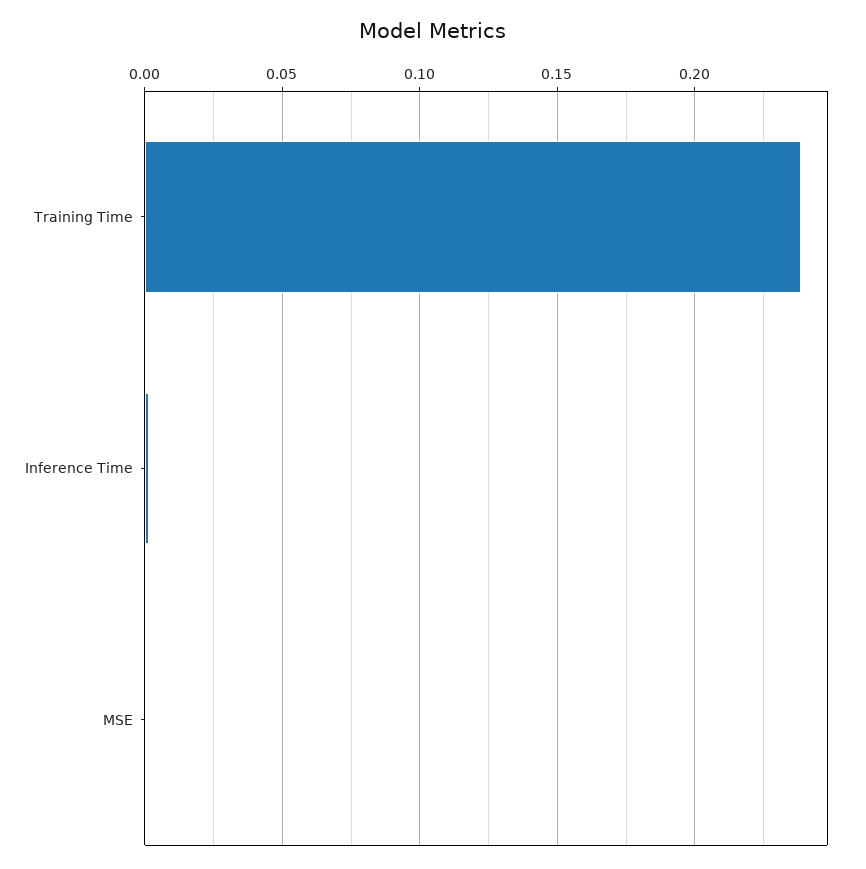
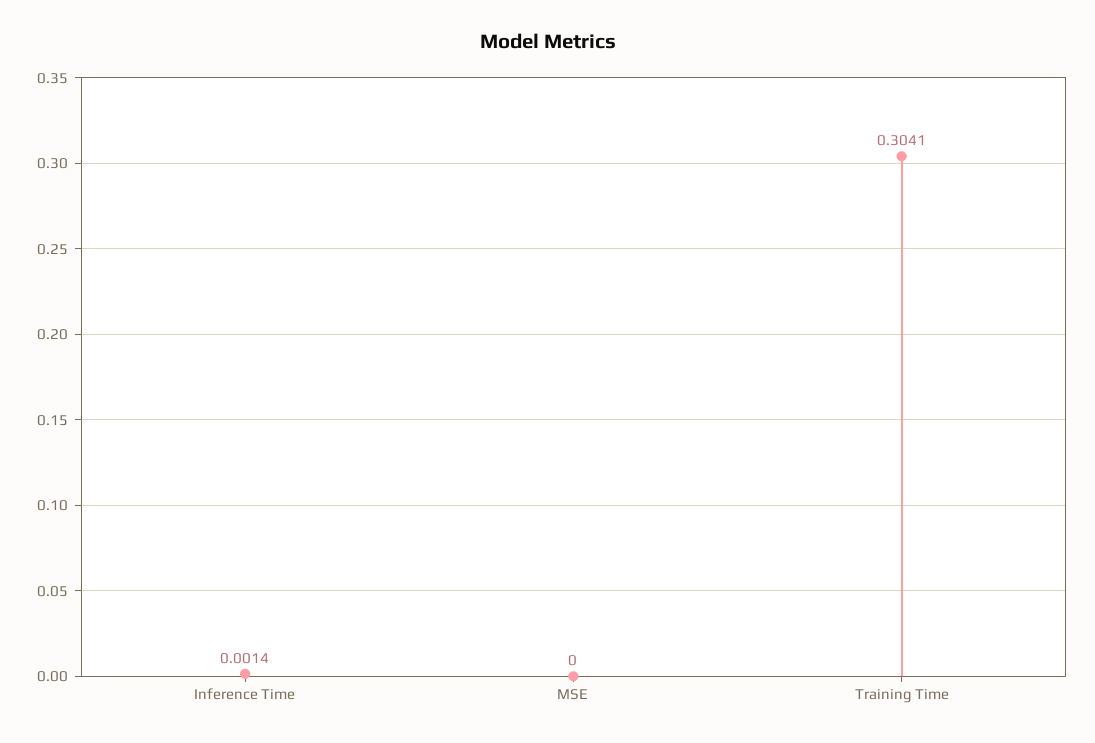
Training Time: 0.24 -> 0.3041

